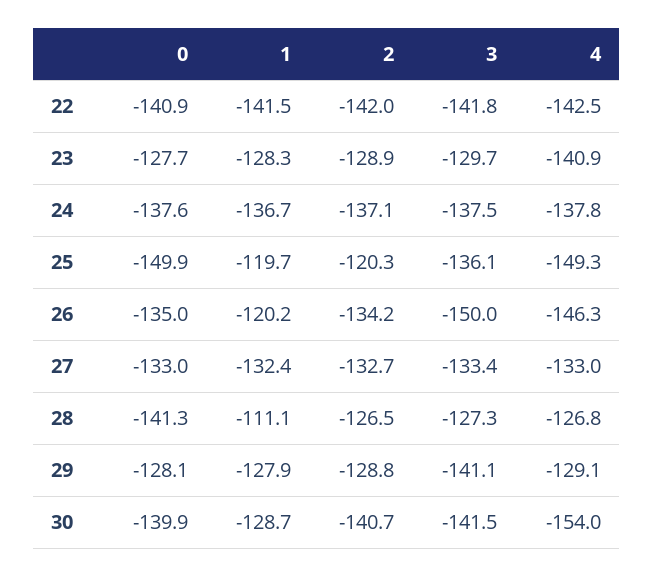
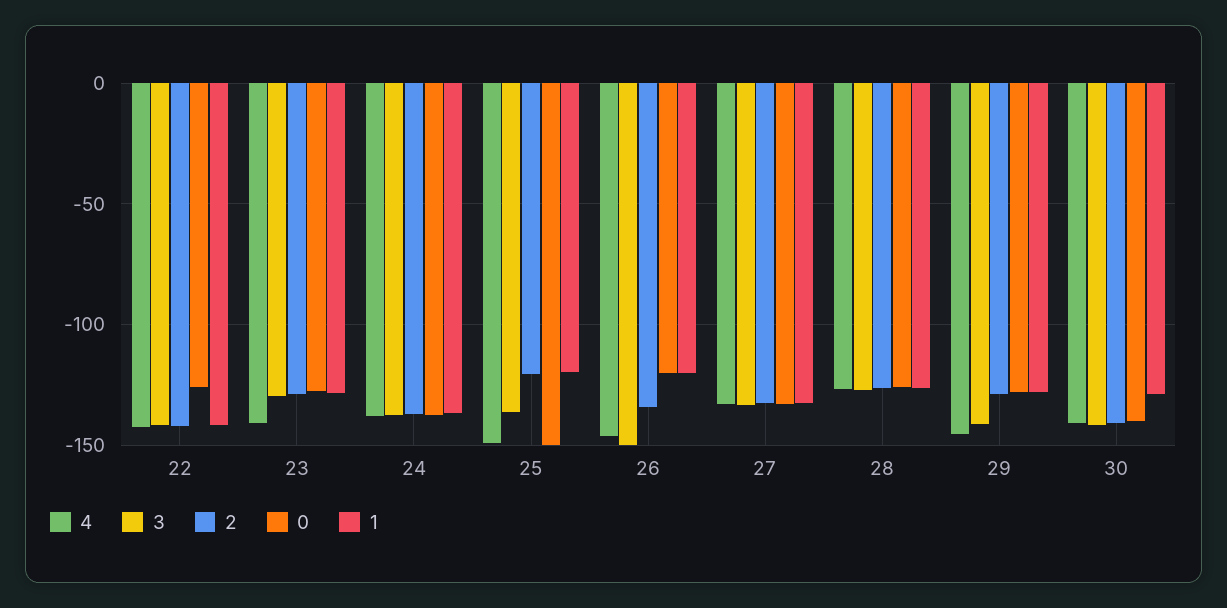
0, 22: -140.9 -> -125
0, 26: -135 -> -120
0, 28: -141.3 -> -125
1, 28: -111.1 -> -125
4, 29: -129.1 -> -145
4, 30: -154 -> -140

